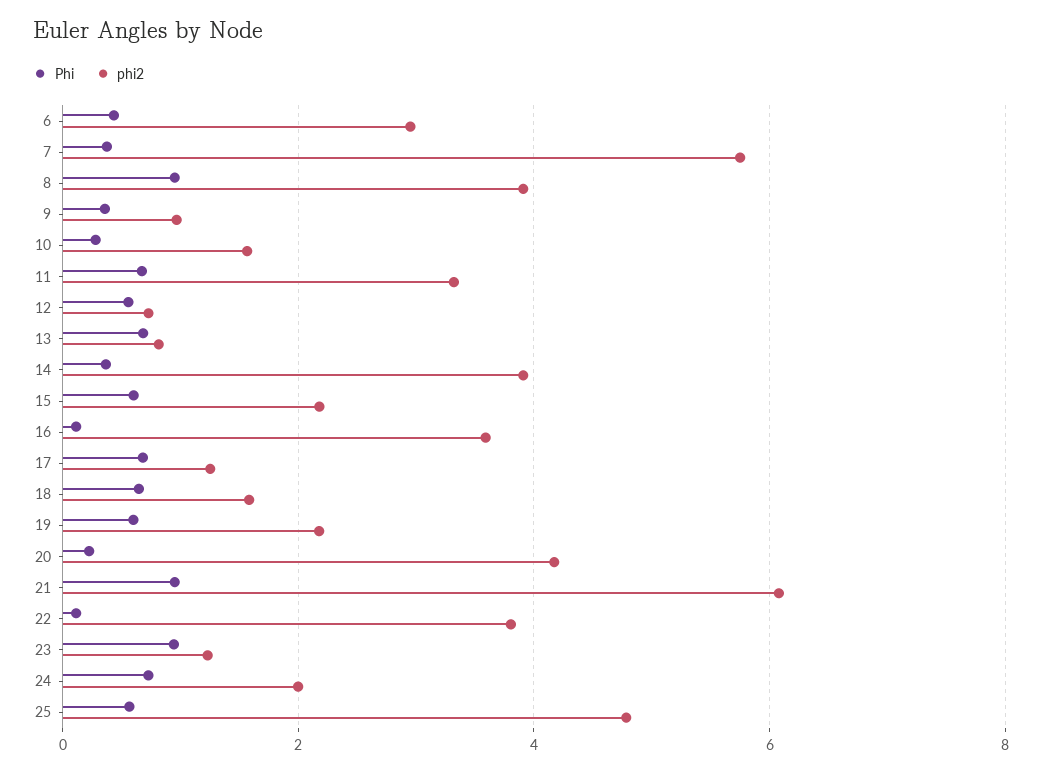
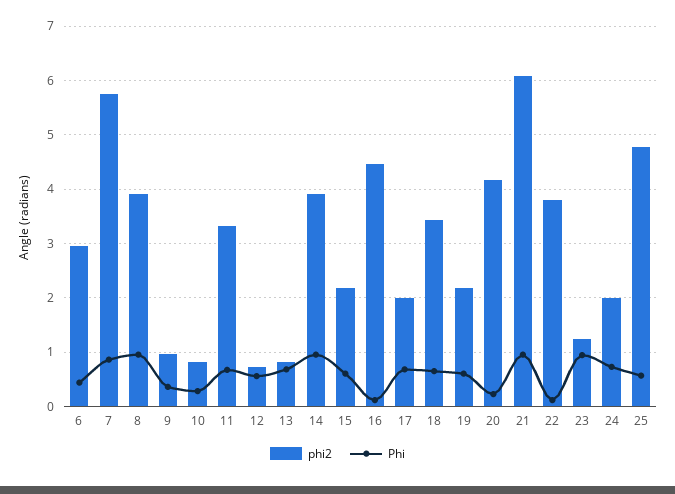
Phi, 7: 0.4 -> 0.8
phi2, 10: 1.6 -> 0.8
Phi, 14: 0.4 -> 1
phi2, 16: 3.6 -> 4.4
phi2, 17: 1.2 -> 2
phi2, 18: 1.6 -> 3.4

